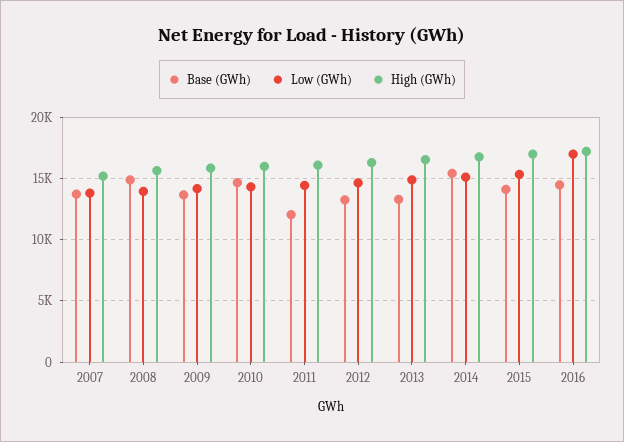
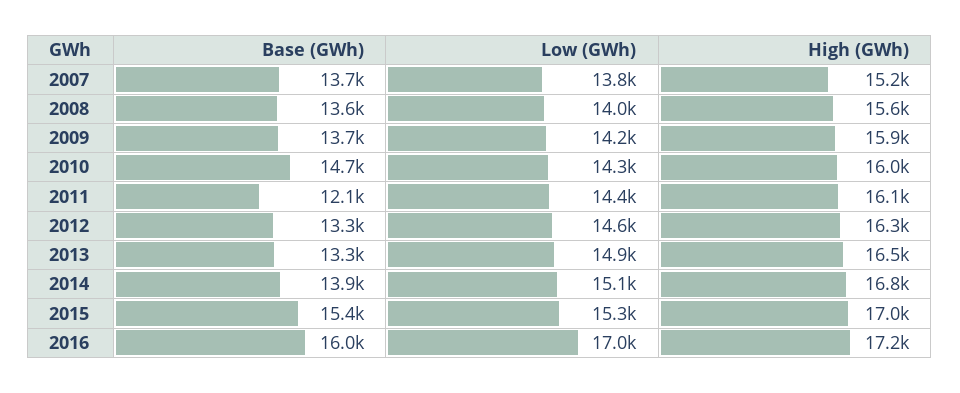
Base (GWh), 2008: 15000 -> 13600
Base (GWh), 2014: 15500 -> 13900
Base (GWh), 2015: 14000 -> 15400
Base (GWh), 2016: 14500 -> 16000

